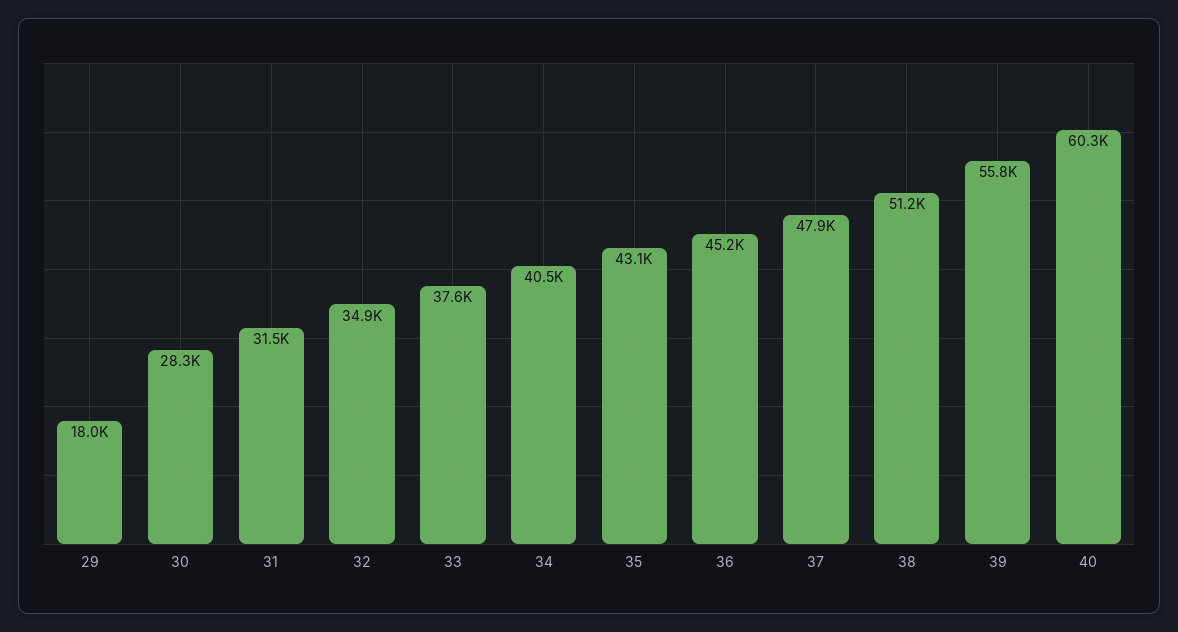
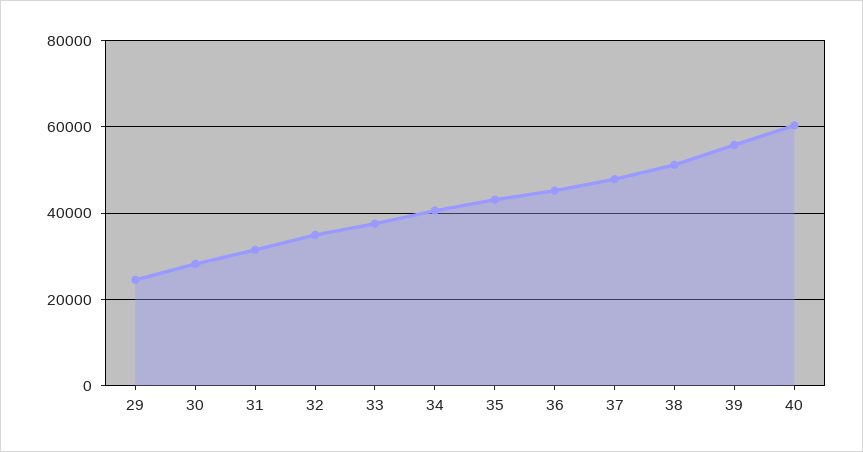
29: 18000 -> 24000

